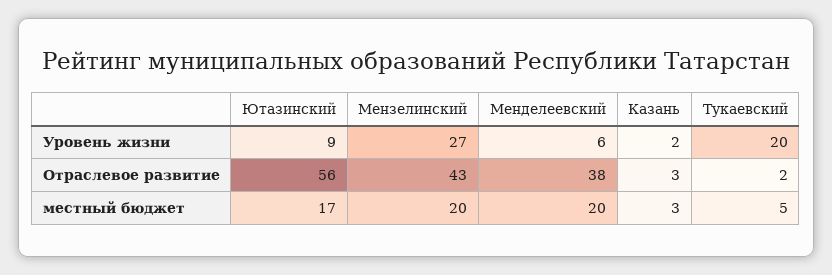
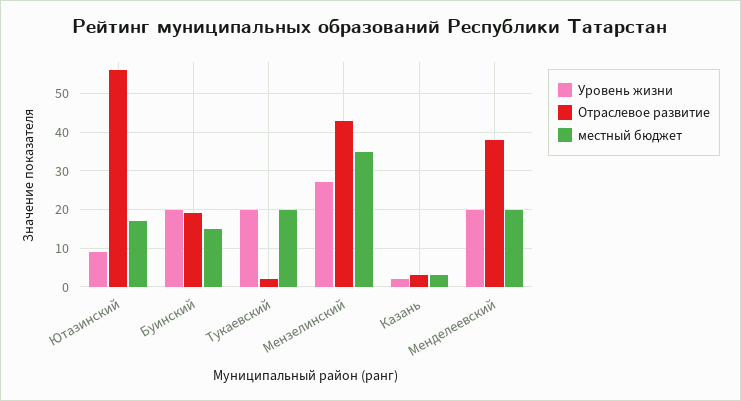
Уровень жизни, Менделеевский: 6 -> 20
местный бюджет, Мензелинский: 20 -> 35
местный бюджет, Тукаевский: 5 -> 20
Уровень жизни, Буинский: none -> 20
Отраслевое развитие, Буинский: none -> 20
местный бюджет, Буинский: none -> 15

